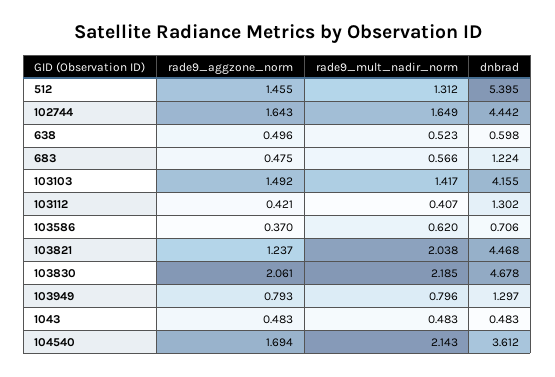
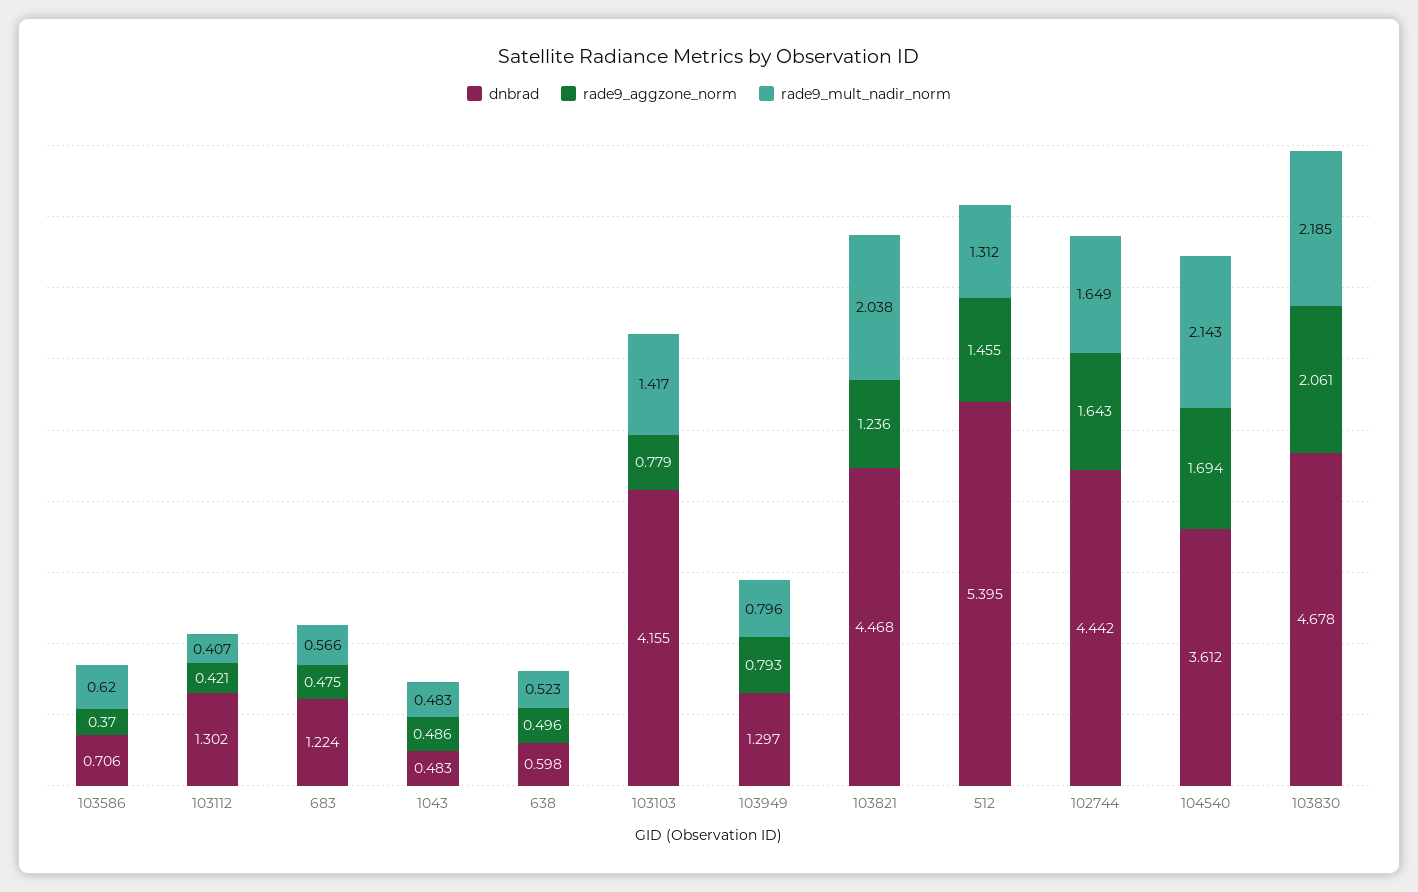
rade9_aggzone_norm, 103103: 1.492 -> 0.779
rade9_aggzone_norm, 103821: 1.237 -> 1.236
rade9_aggzone_norm, 1043: 0.483 -> 0.486

